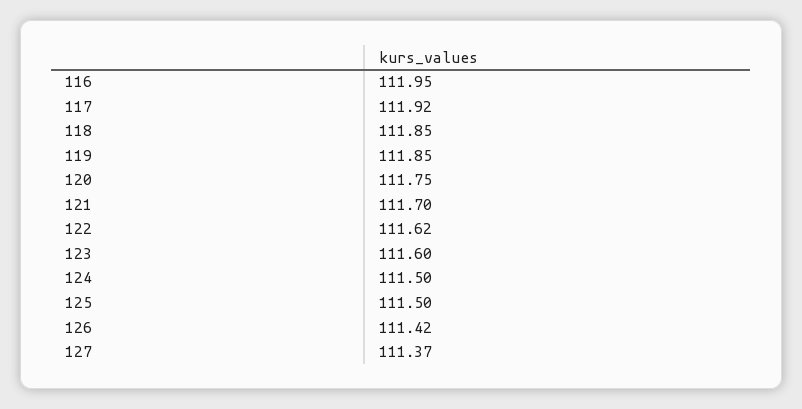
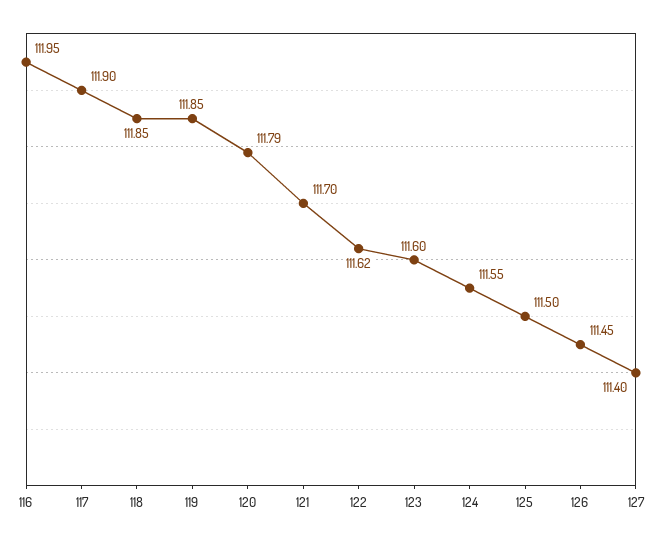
117: 111.92 -> 111.9
120: 111.75 -> 111.79
124: 111.5 -> 111.55
126: 111.42 -> 111.45
127: 111.37 -> 111.4

